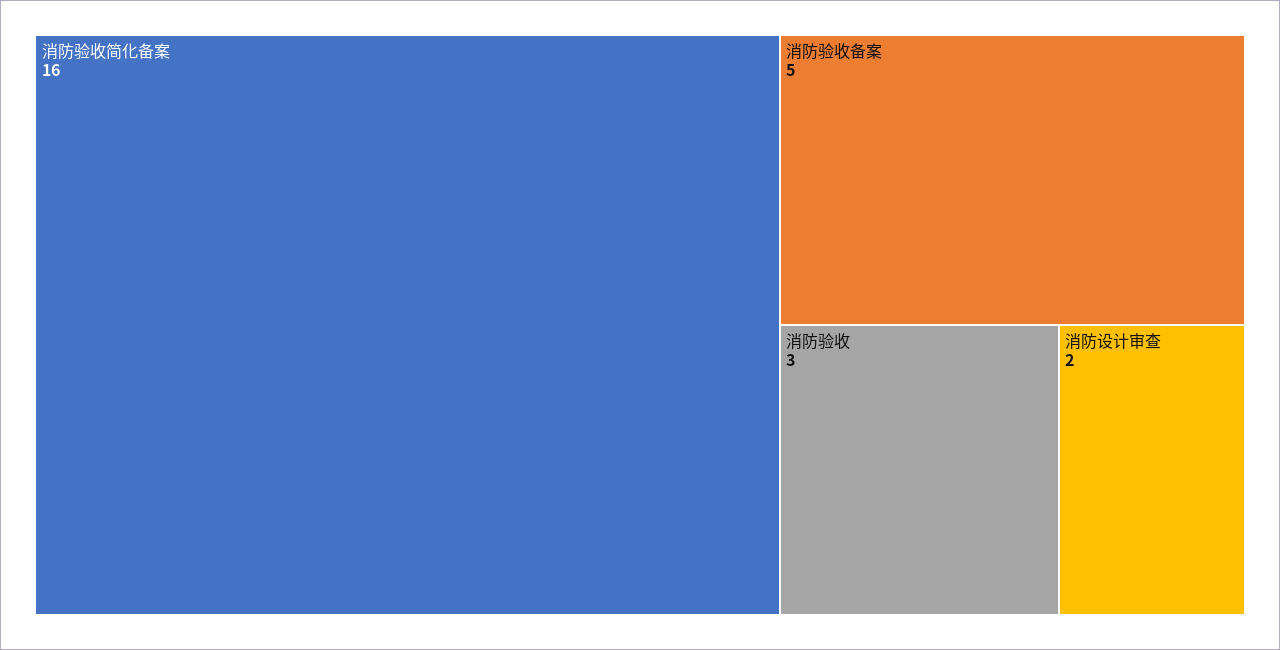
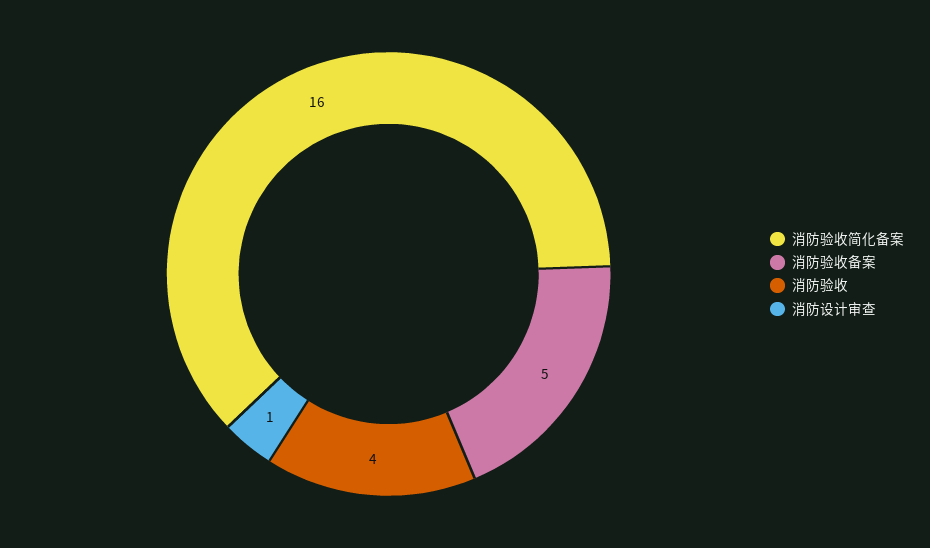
消防验收: 3 -> 4
消防设计审查: 2 -> 1

